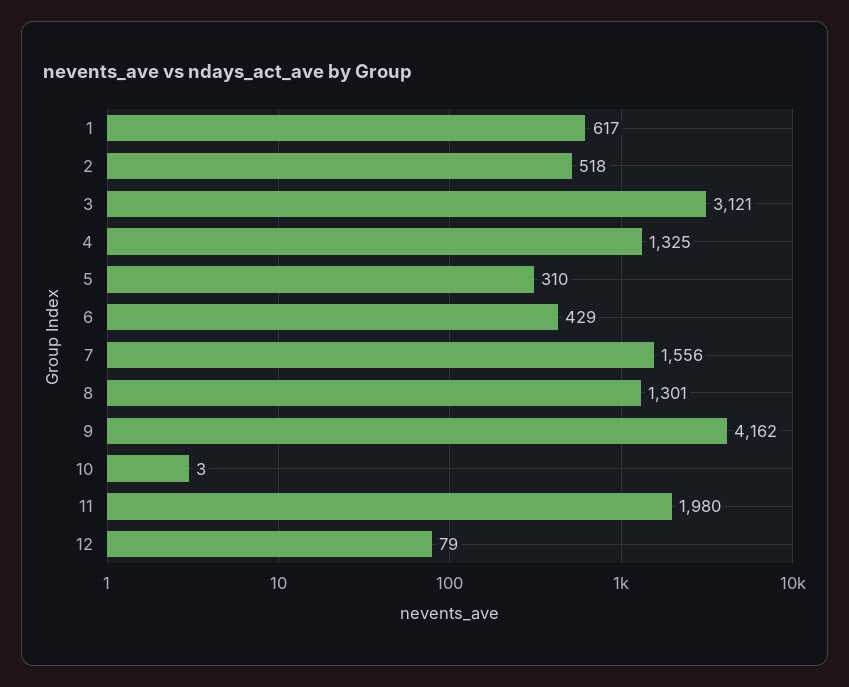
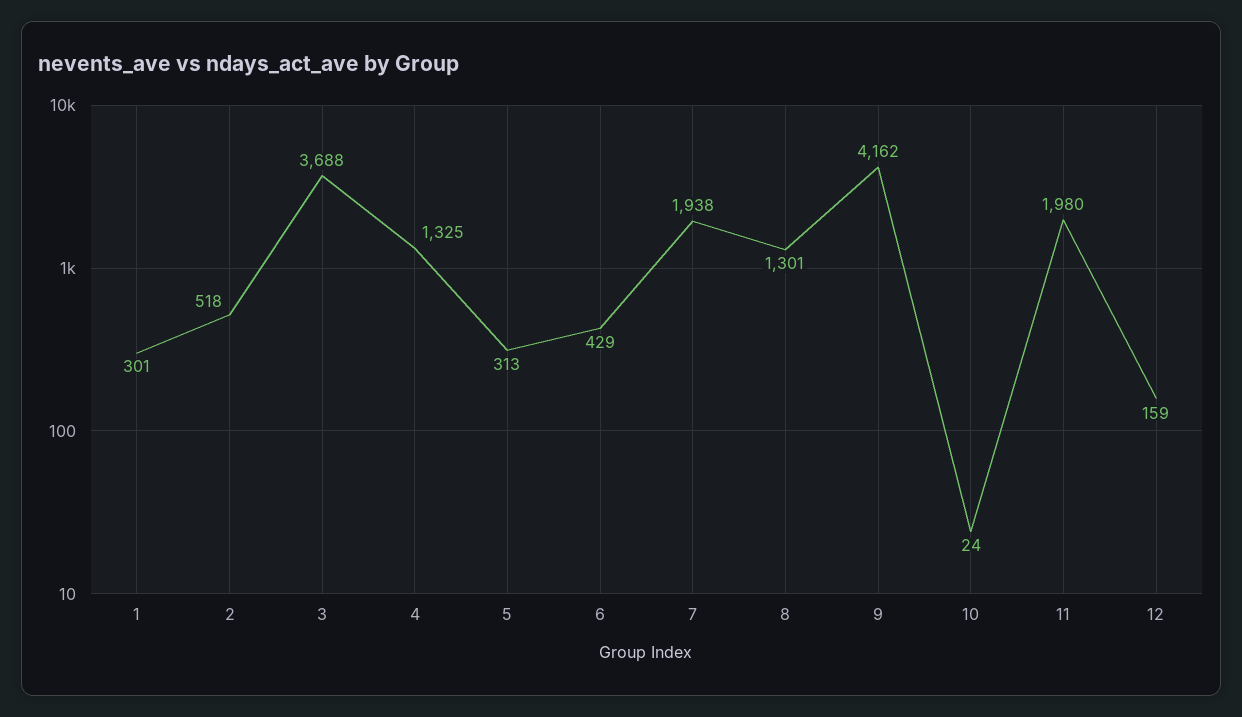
1: 617 -> 301
3: 3121 -> 3688
5: 310 -> 313
7: 1556 -> 1938
10: 3 -> 24
12: 79 -> 159

